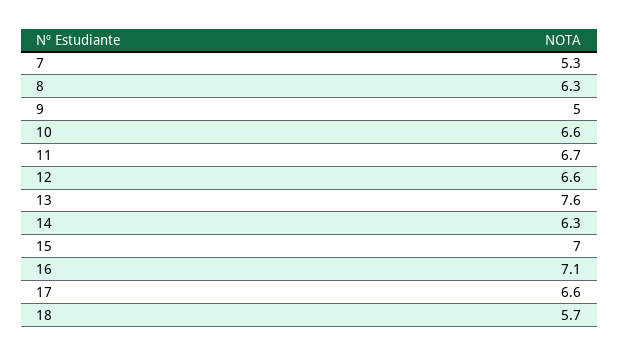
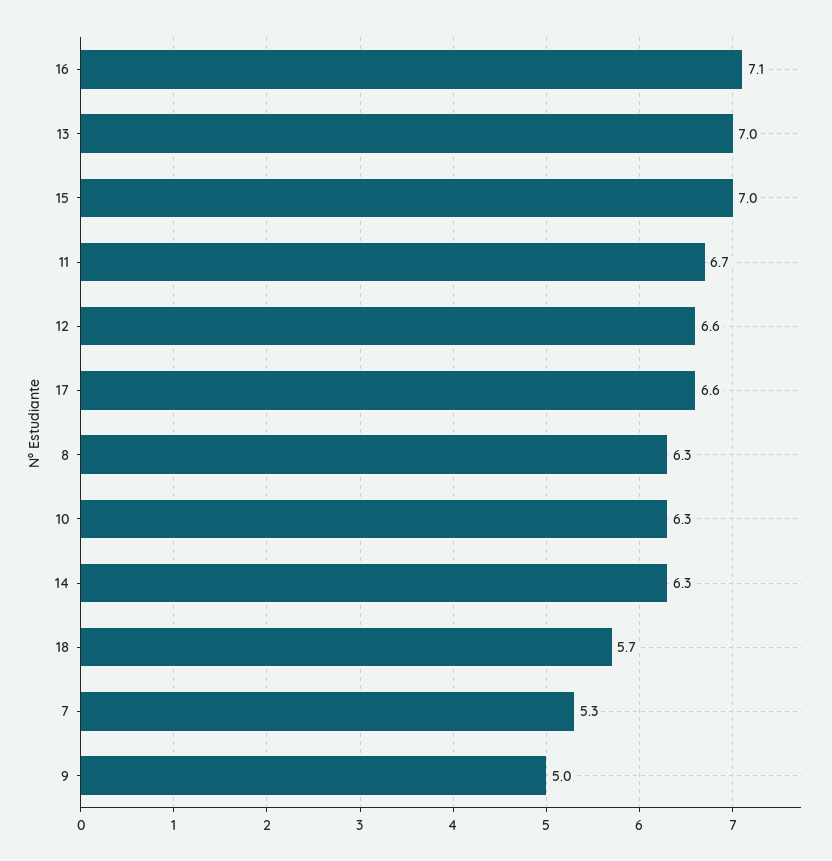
10: 6.6 -> 6.3
13: 7.6 -> 7

